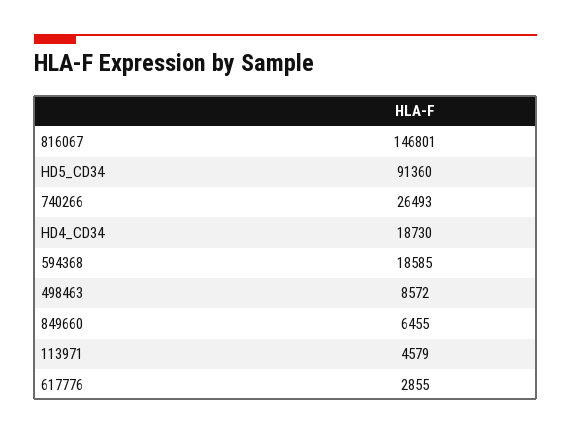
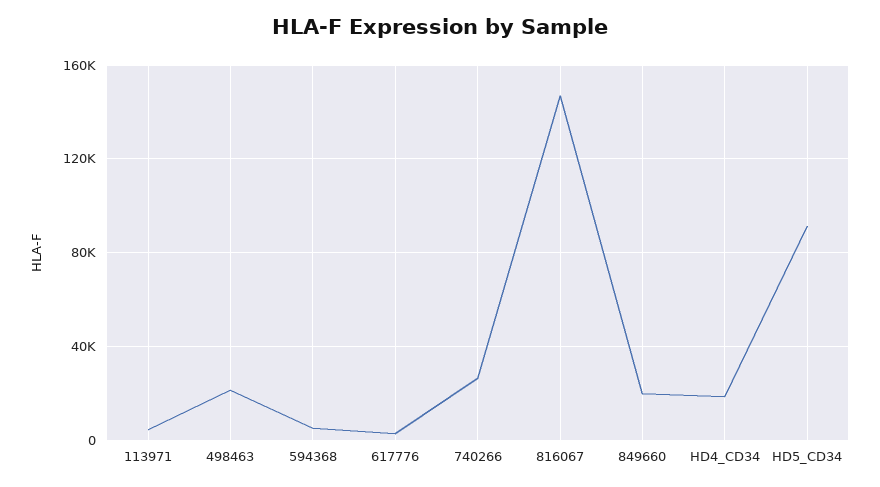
594368: 18585 -> 5000
498463: 8572 -> 20000
849660: 6455 -> 20000

